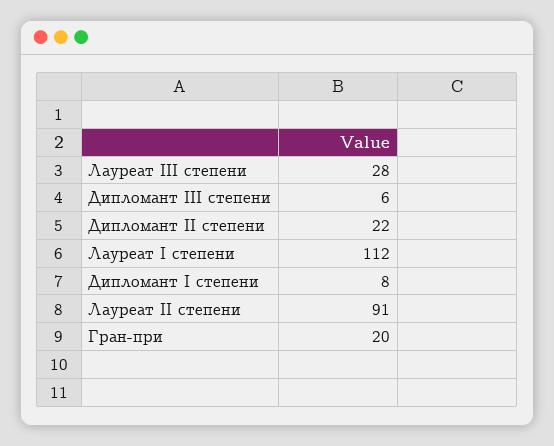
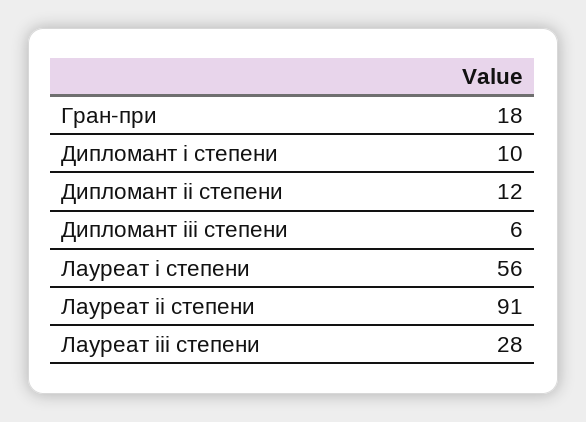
Дипломант II степени: 22 -> 12
Лауреат I степени: 112 -> 56
Дипломант I степени: 8 -> 10
Гран-при: 20 -> 18

